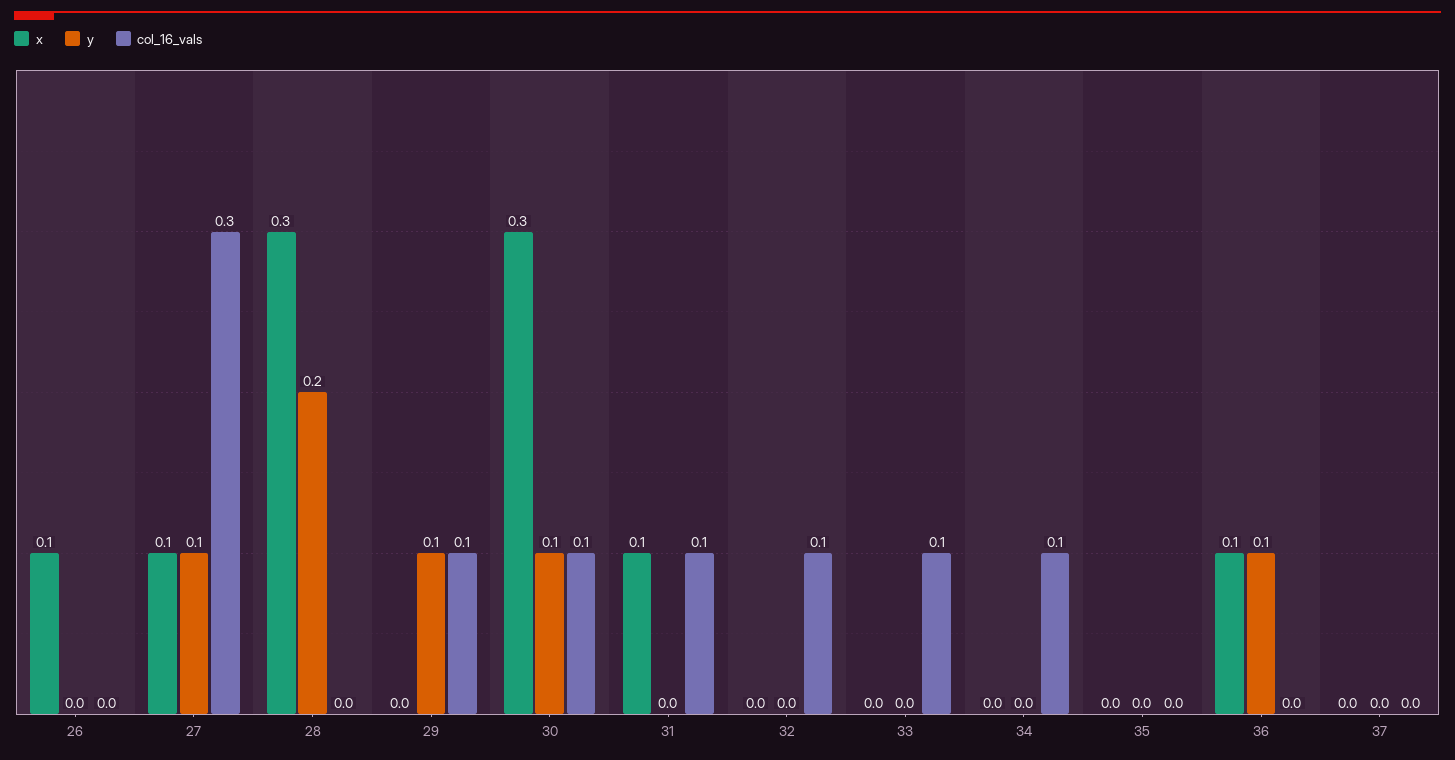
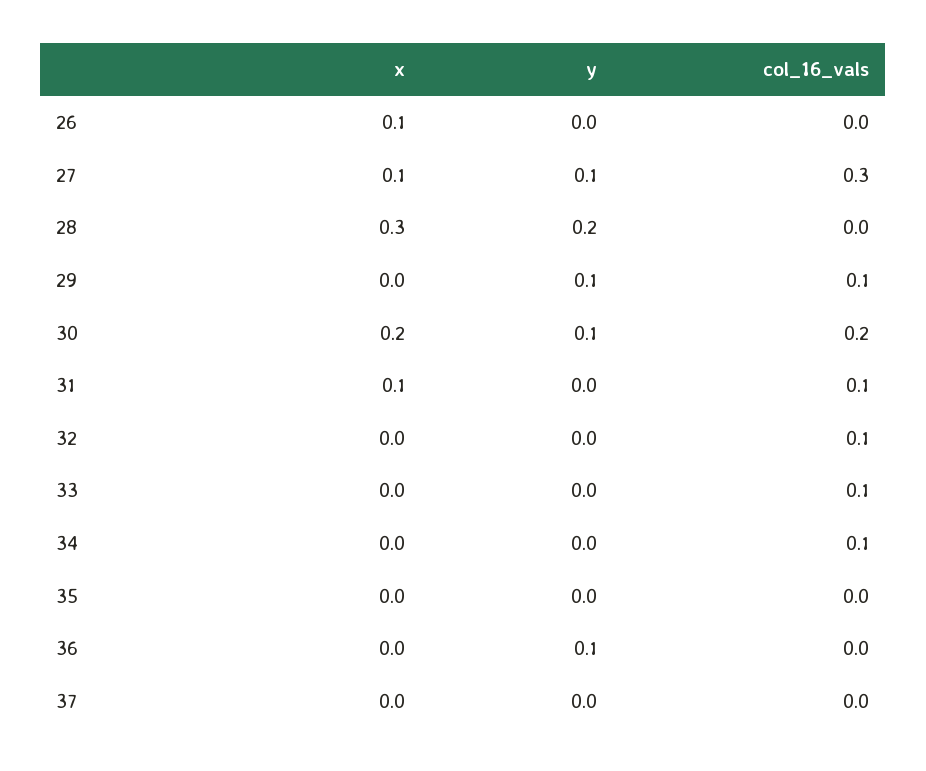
x, 30: 0.3 -> 0.2
col_16_vals, 30: 0.1 -> 0.2
x, 36: 0.1 -> 0

